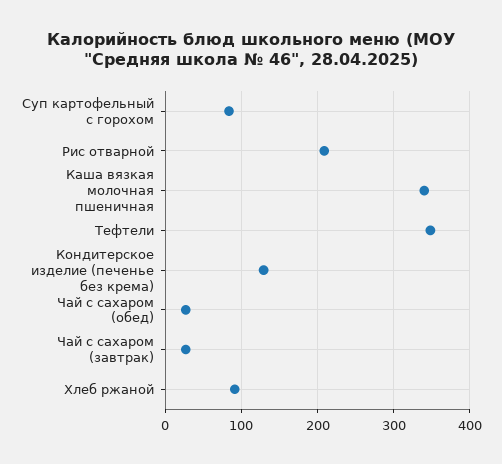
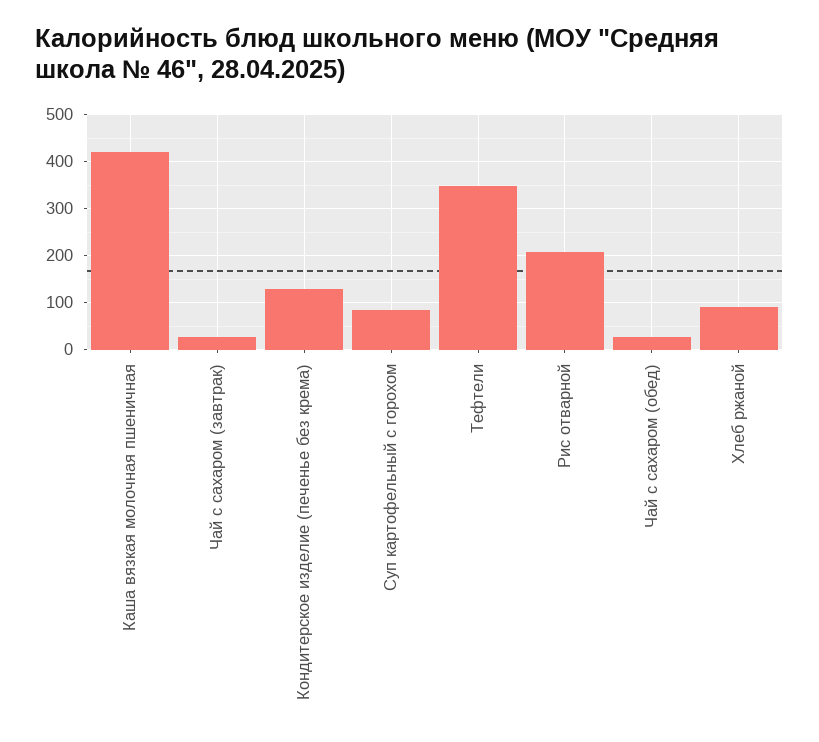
Каша вязкая молочная пшеничная: 340 -> 420

